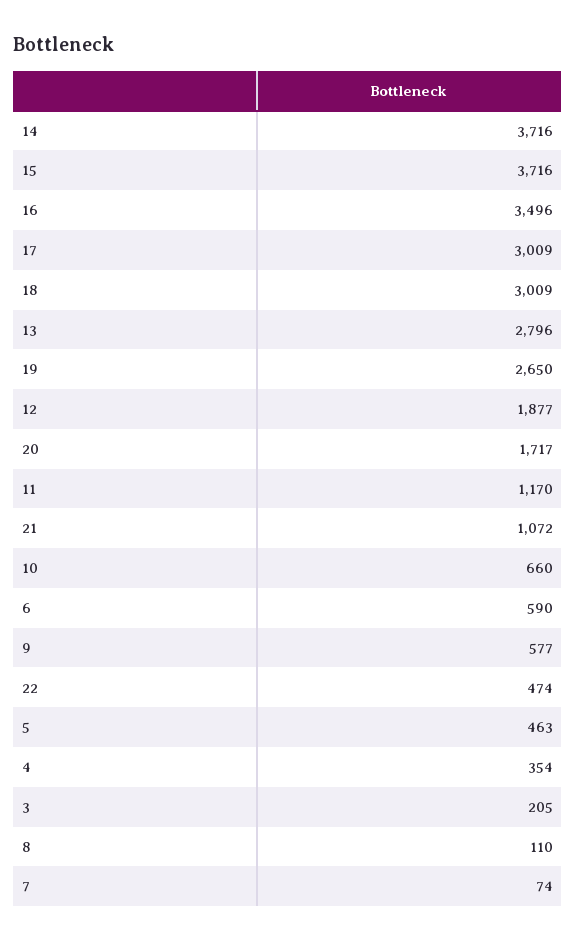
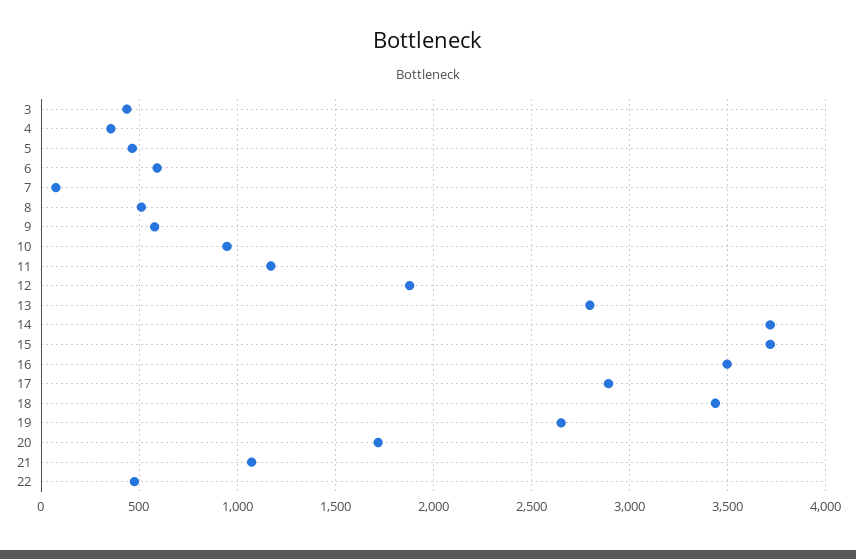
17: 3009 -> 2900
18: 3009 -> 3450
10: 660 -> 950
3: 205 -> 450
8: 110 -> 500

